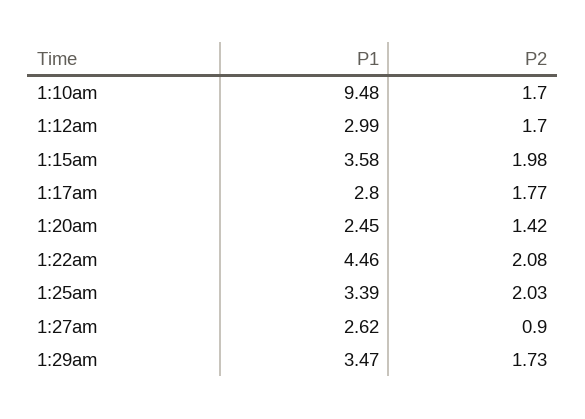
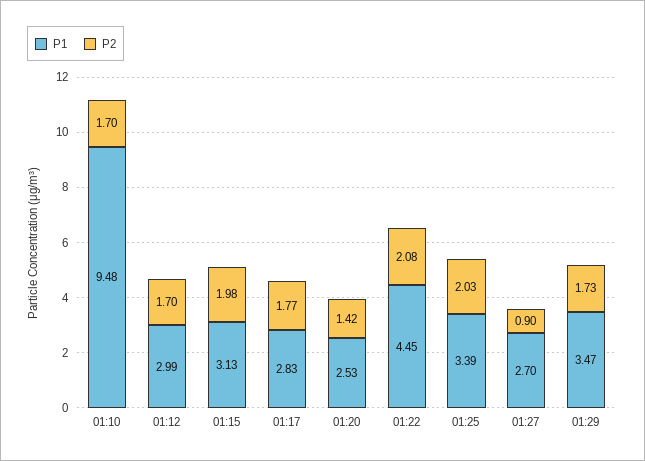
P1, 1:15am: 3.58 -> 3.13
P1, 1:17am: 2.8 -> 2.83
P1, 1:20am: 2.45 -> 2.53
P1, 1:22am: 4.46 -> 4.45
P1, 1:27am: 2.62 -> 2.7

